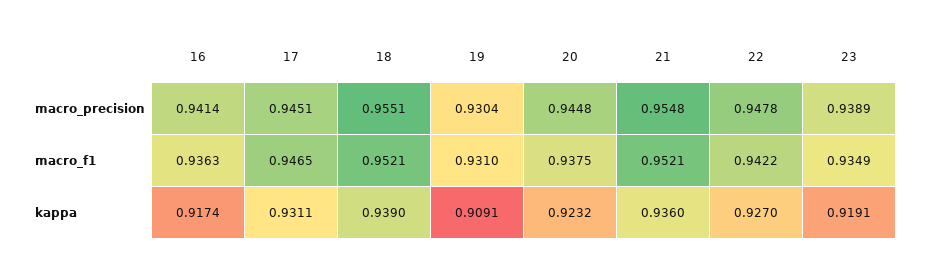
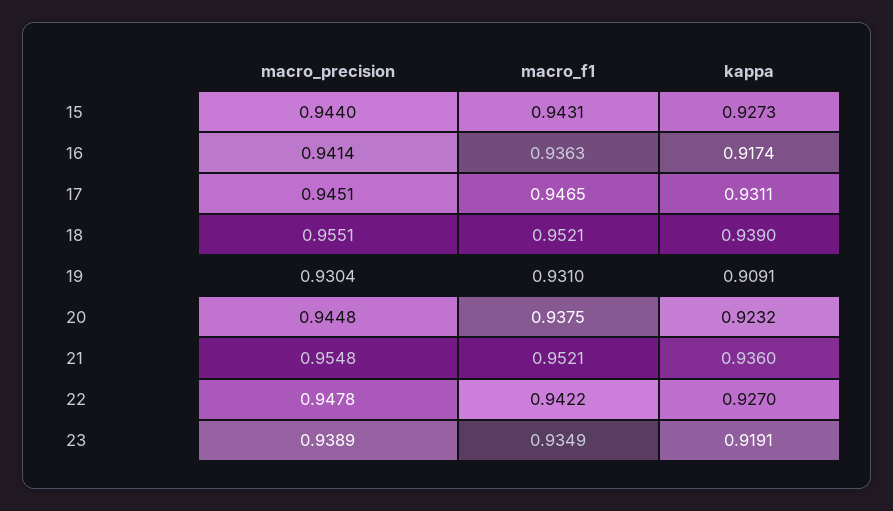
15, macro_precision: none -> 0.944
15, macro_f1: none -> 0.9431
15, kappa: none -> 0.9273

